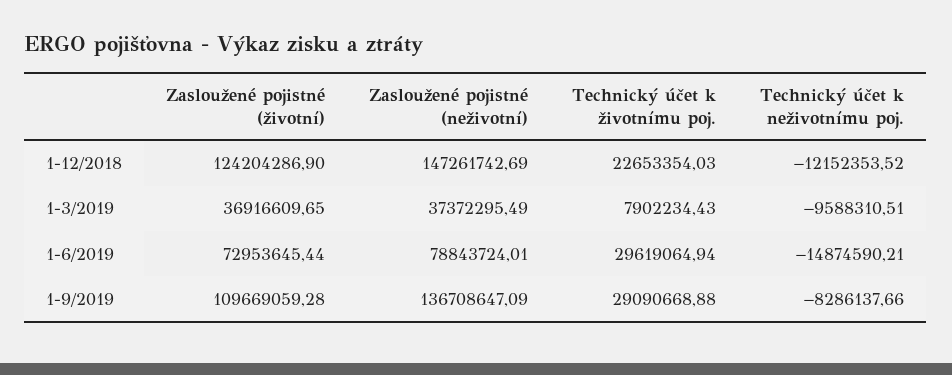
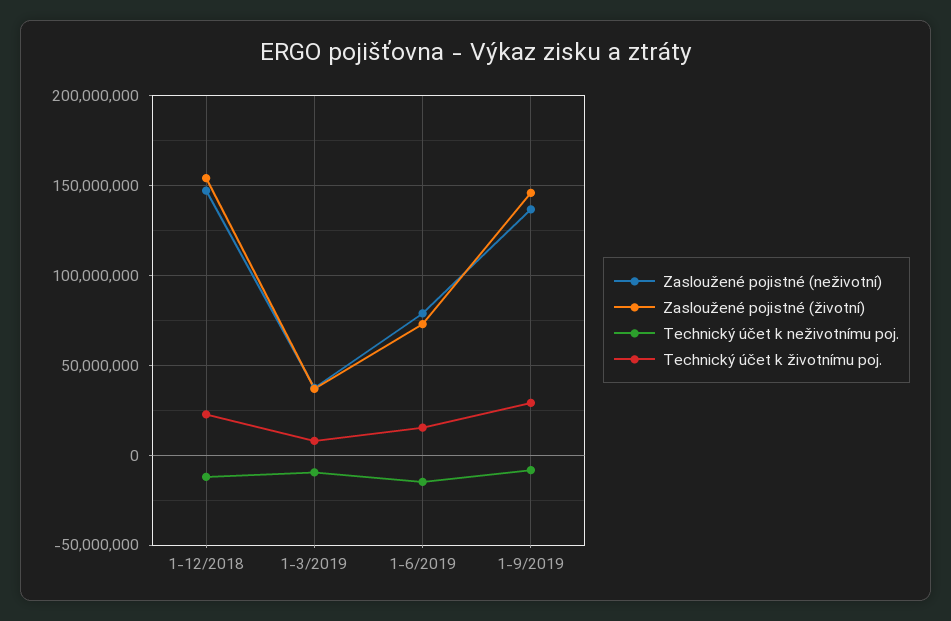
Zasloužené pojistné (životní), 1-12/2018: 124204286.9 -> 155000000
Technický účet k životnímu poj., 1-6/2019: 29619064.94 -> 15000000
Zasloužené pojistné (životní), 1-9/2019: 109669059.28 -> 145000000

